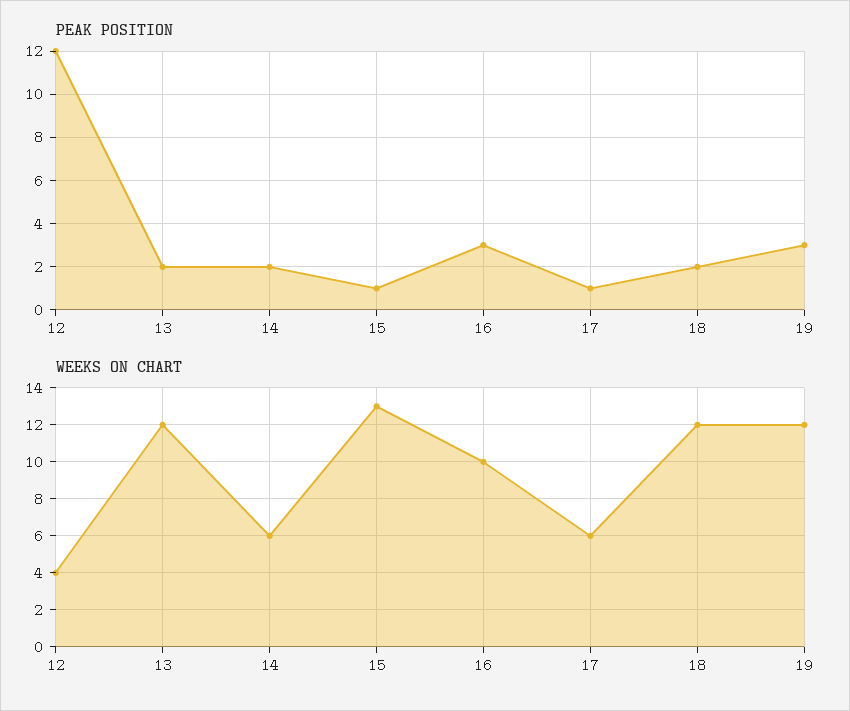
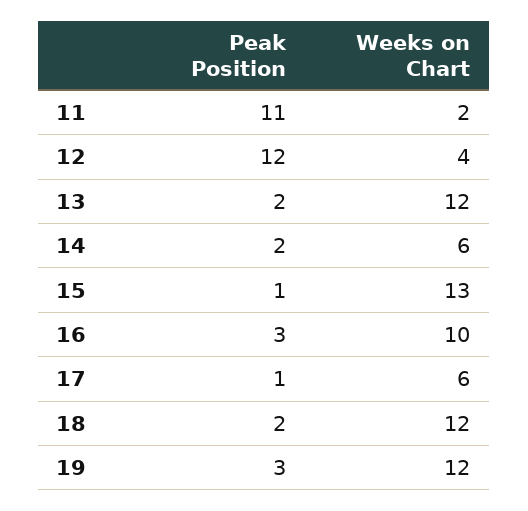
PEAK POSITION, 11: none -> 11
WEEKS ON CHART, 11: none -> 2

